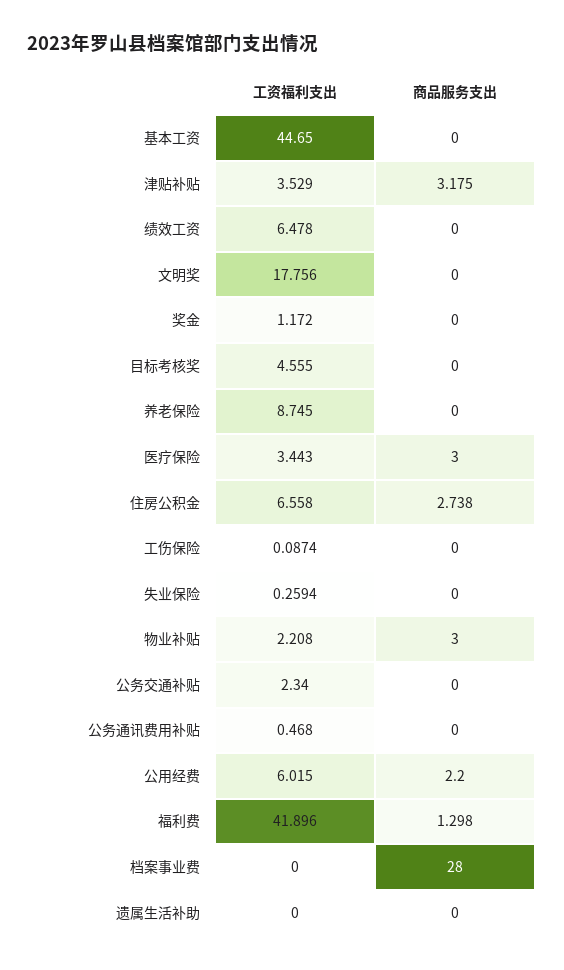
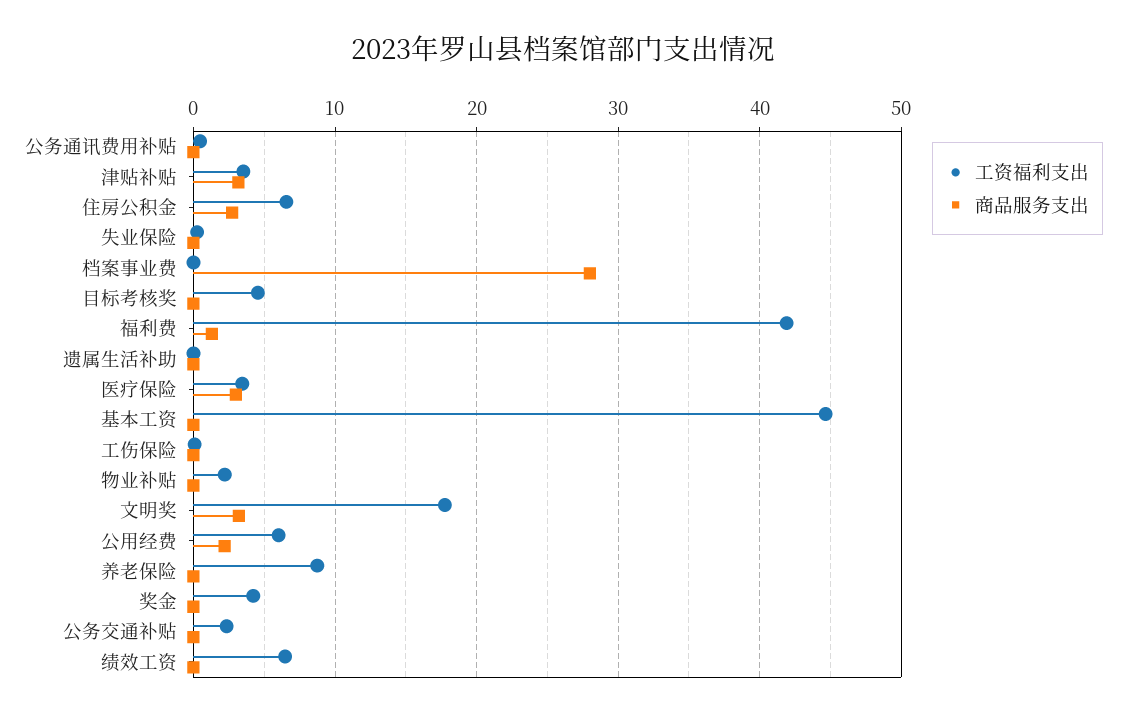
商品服务支出, 文明奖: 0 -> 3
工资福利支出, 奖金: 1.172 -> 4
商品服务支出, 物业补贴: 3 -> 0

